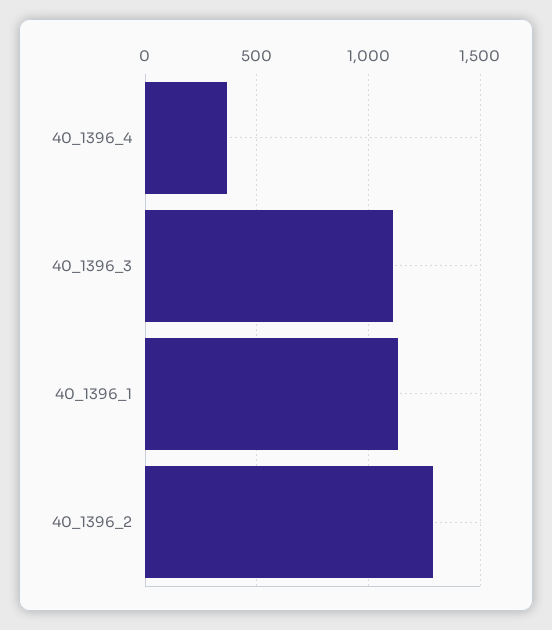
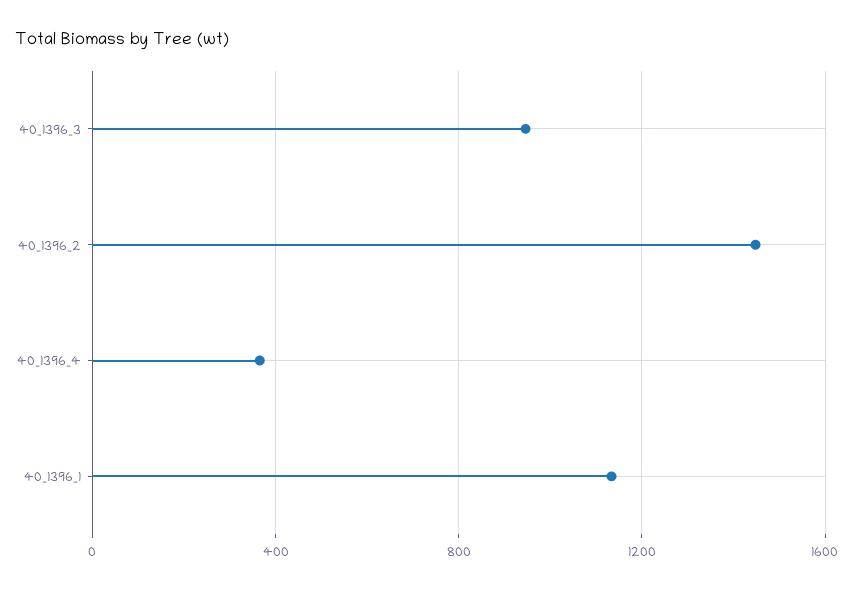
40_1396_3: 1100 -> 950
40_1396_2: 1300 -> 1450

